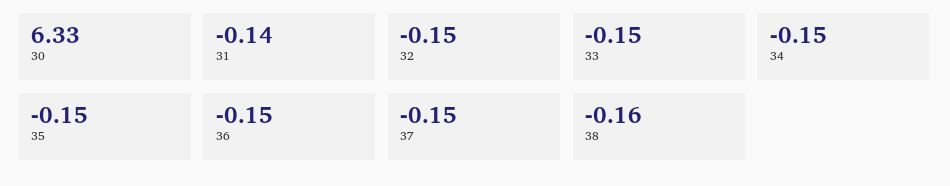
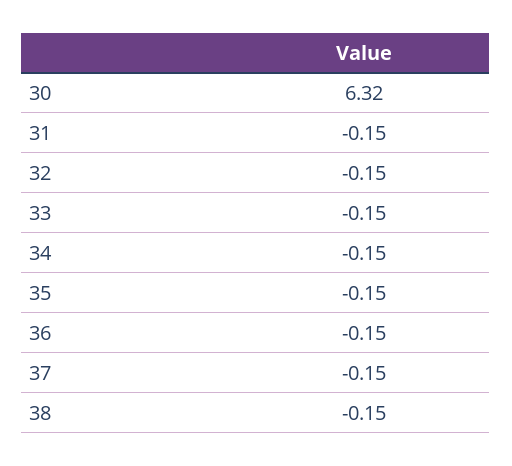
30: 6.33 -> 6.32
31: -0.14 -> -0.15
38: -0.16 -> -0.15

